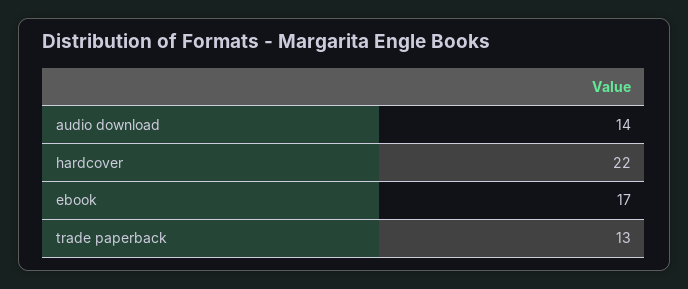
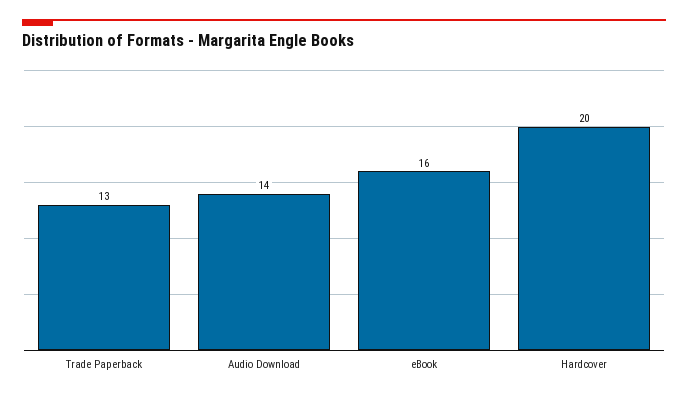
hardcover: 22 -> 20
ebook: 17 -> 16

